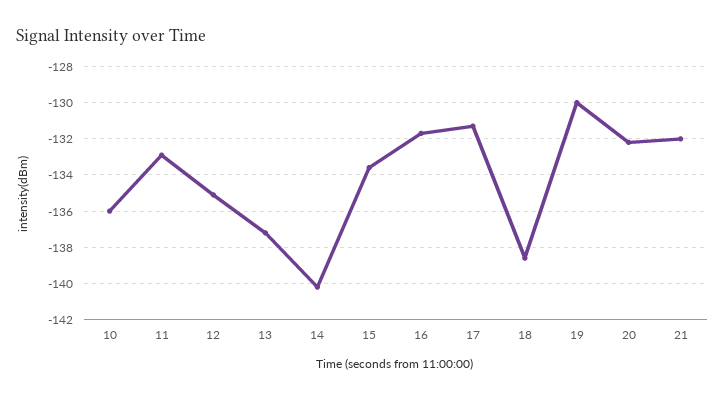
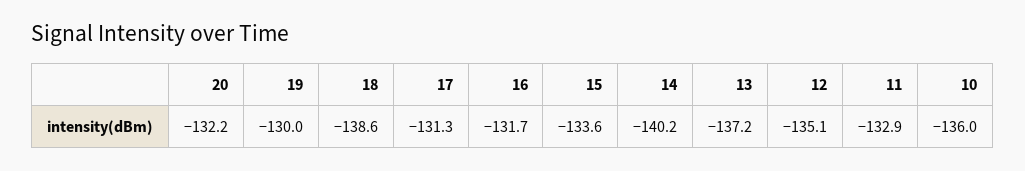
21: -132 -> none

